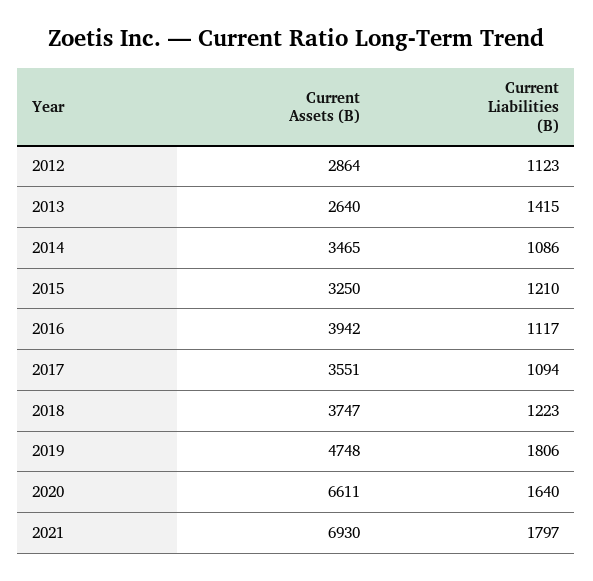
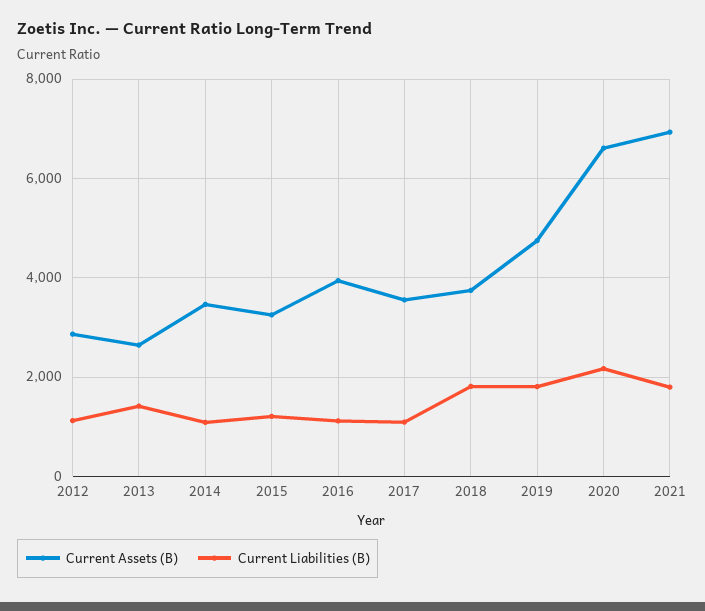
Current Liabilities (B), 2018: 1223 -> 1800
Current Liabilities (B), 2020: 1640 -> 2200

